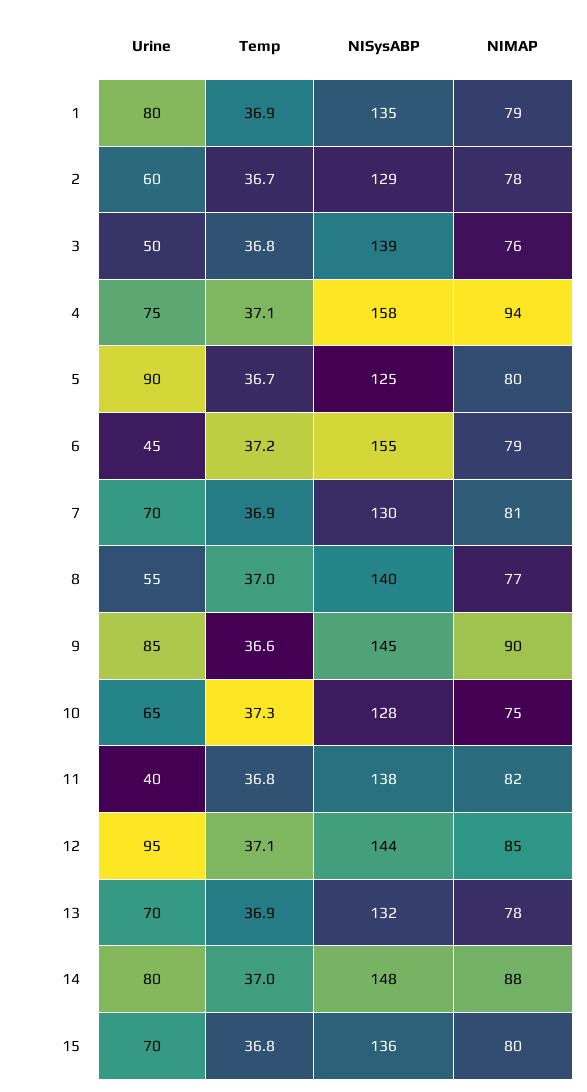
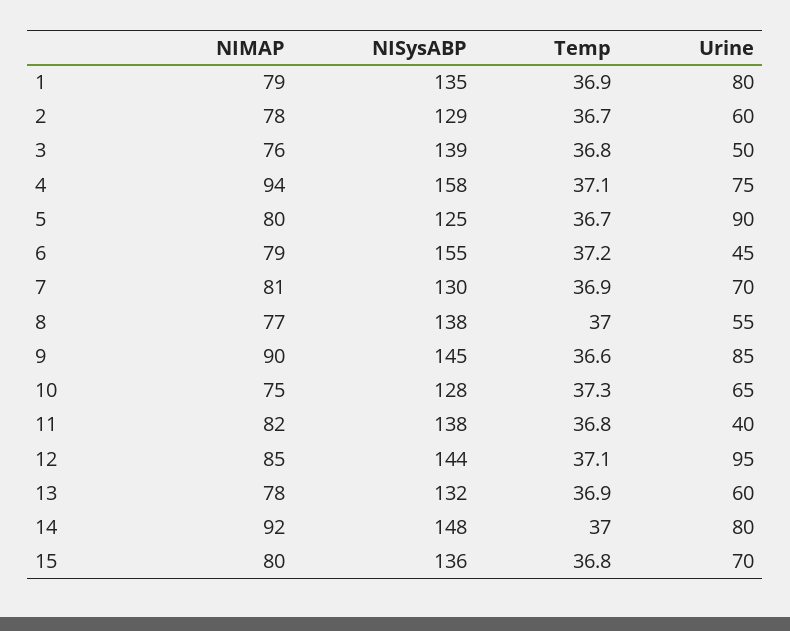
NISysABP, 8: 140 -> 138
Urine, 13: 70 -> 60
NIMAP, 14: 88 -> 92

